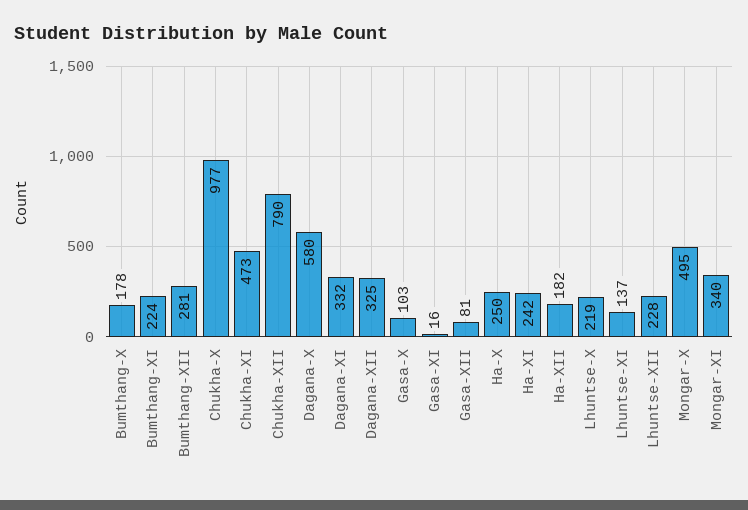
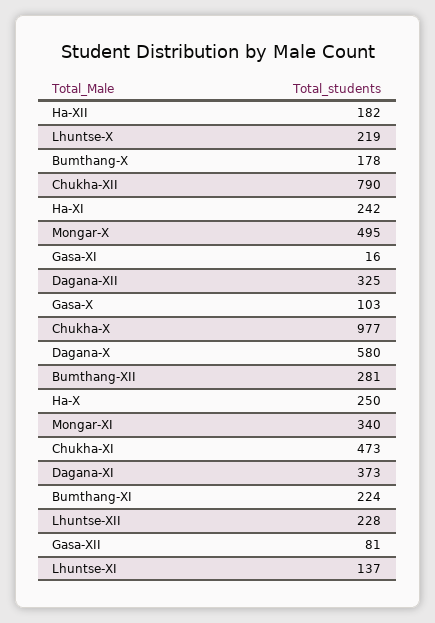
Dagana-XI: 332 -> 373

